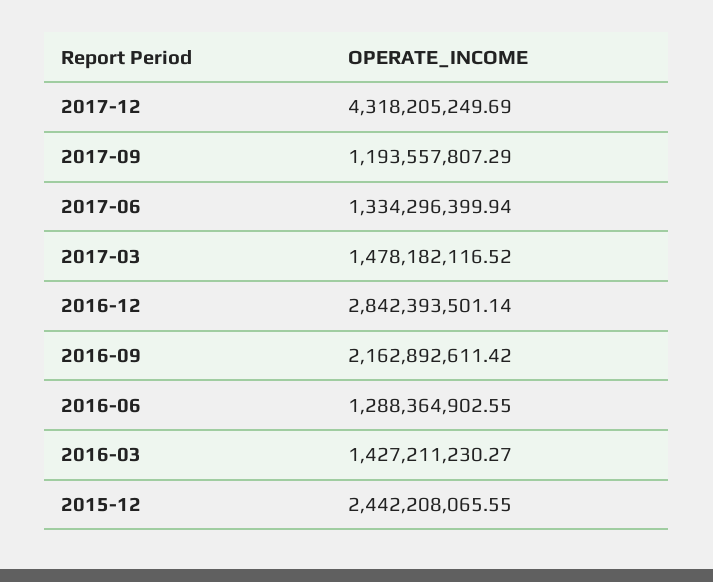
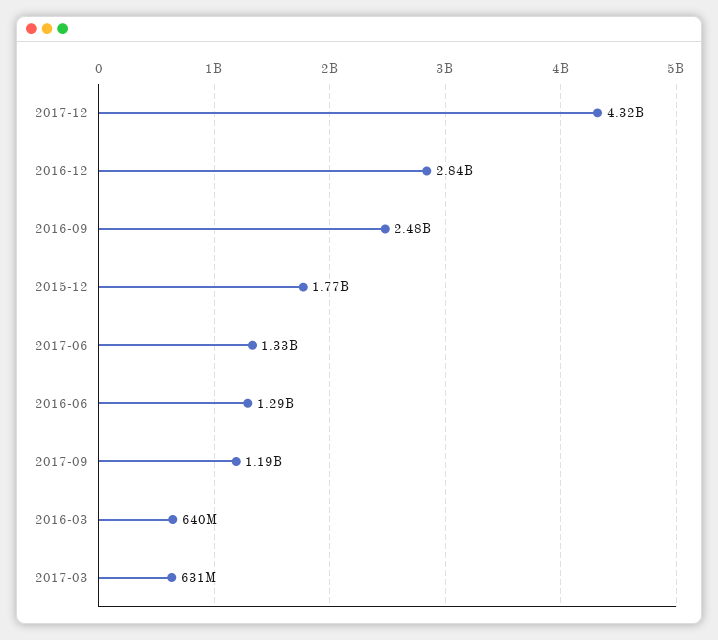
2017-03: 1478182116.52 -> 631000000
2016-09: 2162892611.42 -> 2480000000
2016-03: 1427211230.27 -> 640000000
2015-12: 2442208065.55 -> 1770000000

